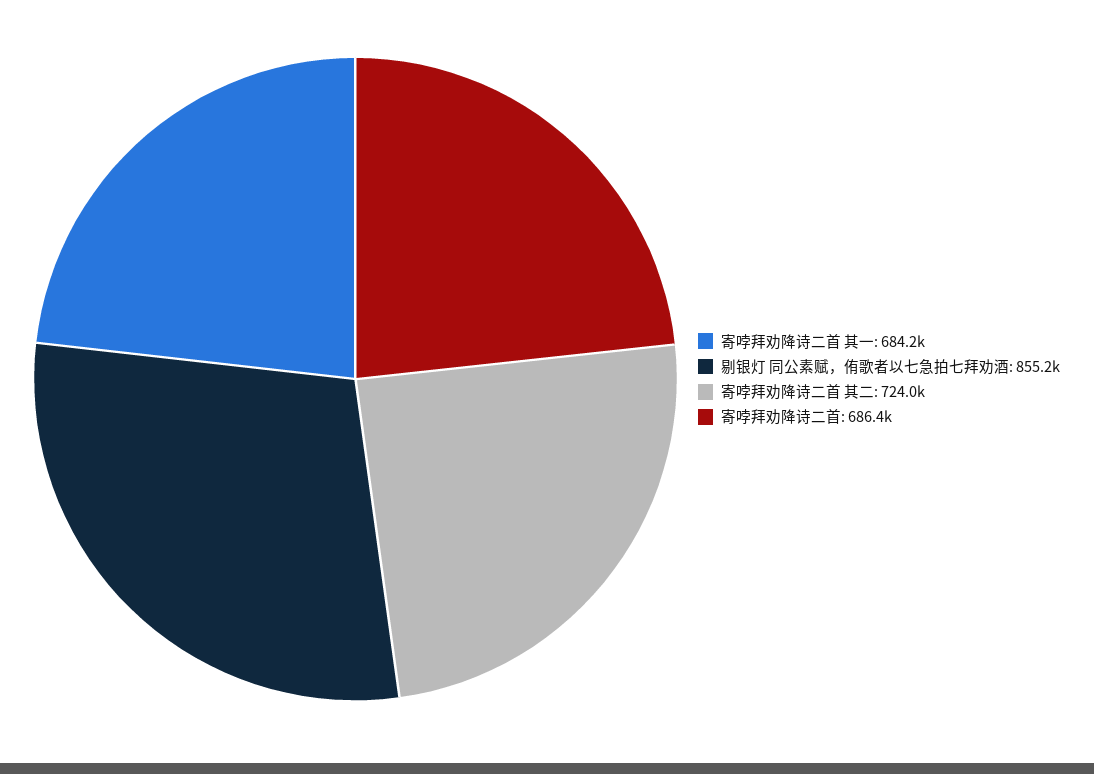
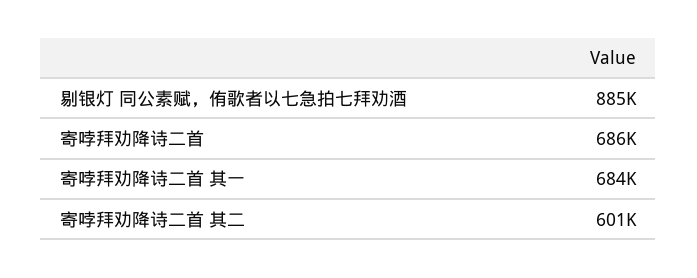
剔银灯 同公素赋，侑歌者以七急拍七拜劝酒: 855200 -> 885000
寄哱拜劝降诗二首 其二: 724000 -> 601000

